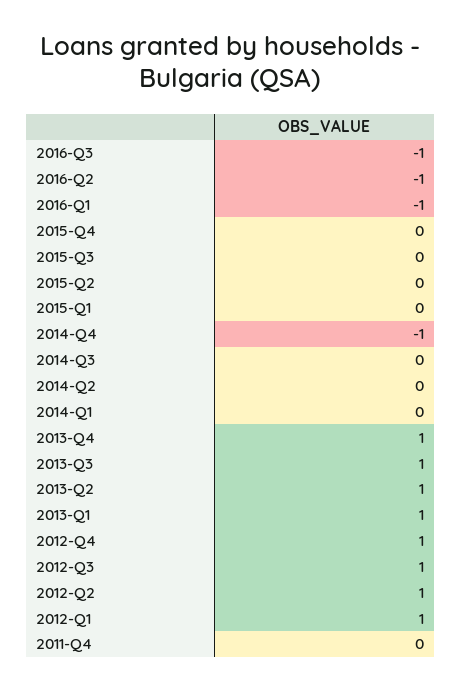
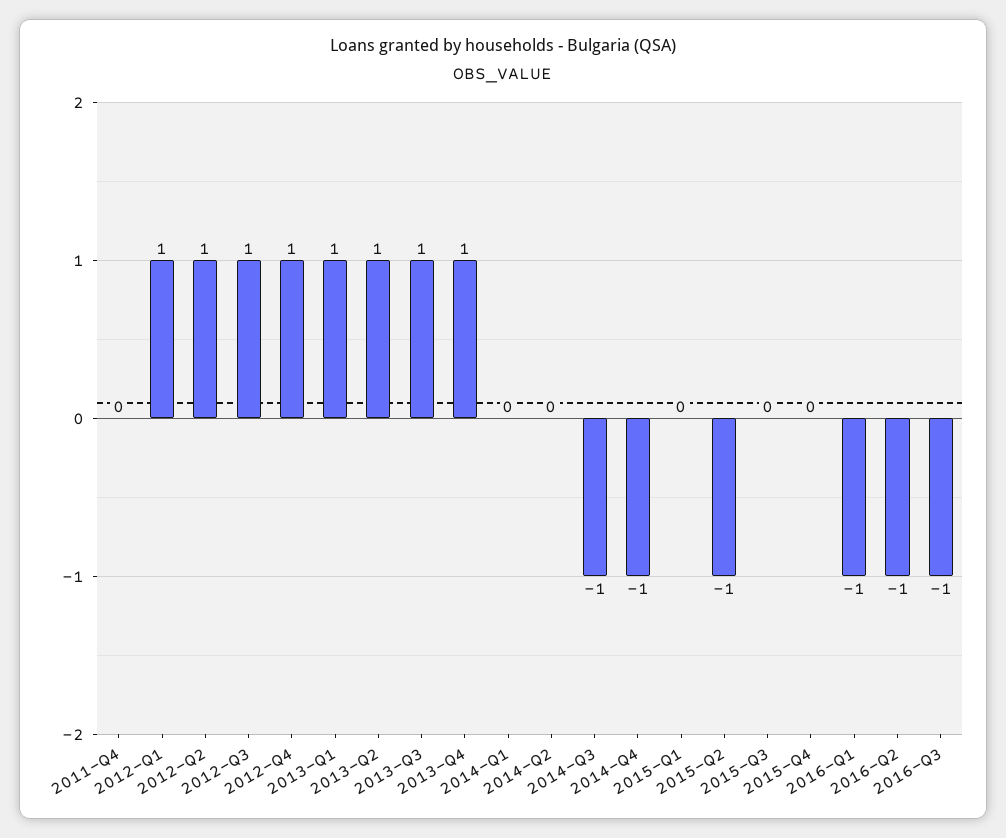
2015-Q2: 0 -> -1
2014-Q3: 0 -> -1

